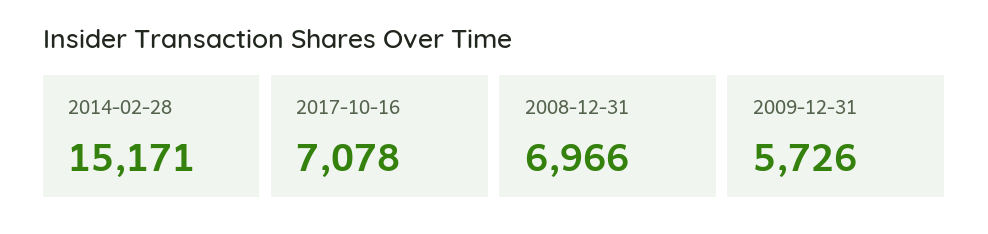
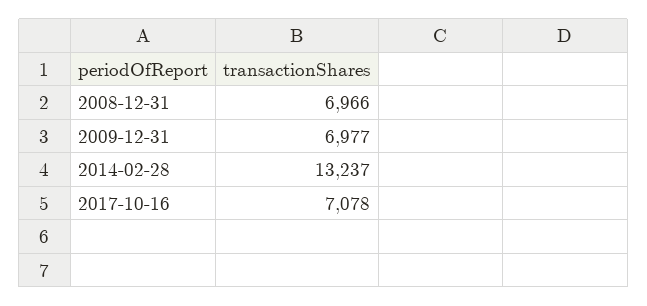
2014-02-28: 15171 -> 13237
2009-12-31: 5726 -> 6977

